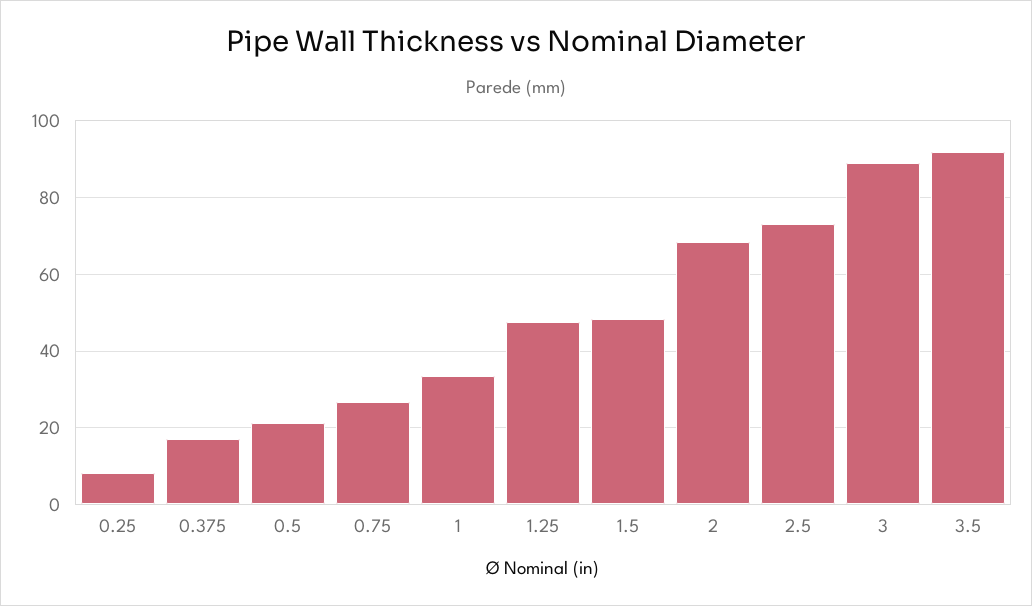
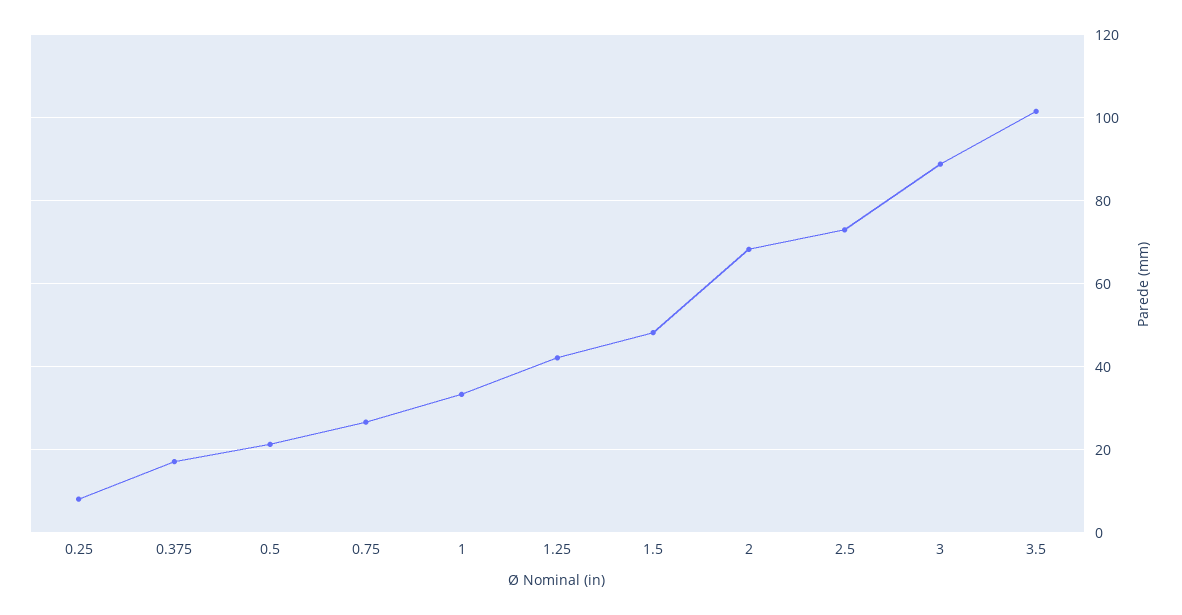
1.25: 48 -> 42
3.5: 92 -> 102

